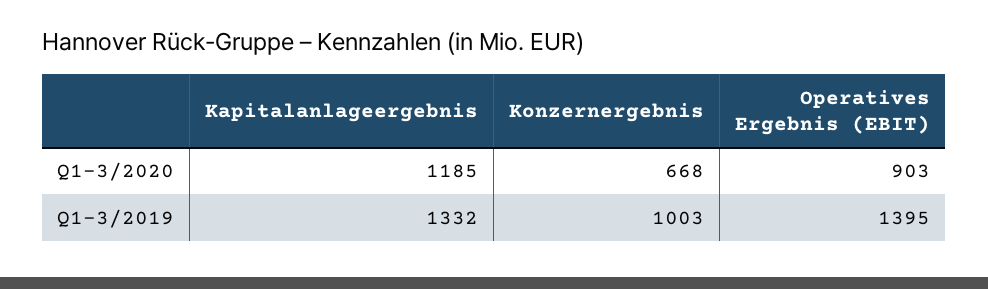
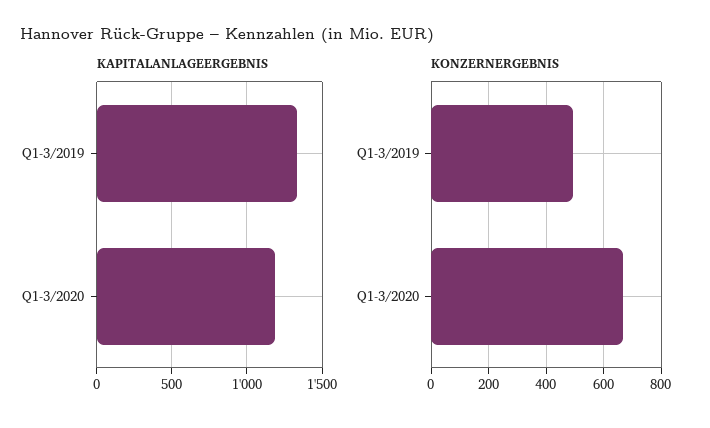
Operatives Ergebnis (EBIT), Q1-3/2020: 903 -> none
Konzernergebnis, Q1-3/2019: 1003 -> 500
Operatives Ergebnis (EBIT), Q1-3/2019: 1395 -> none

